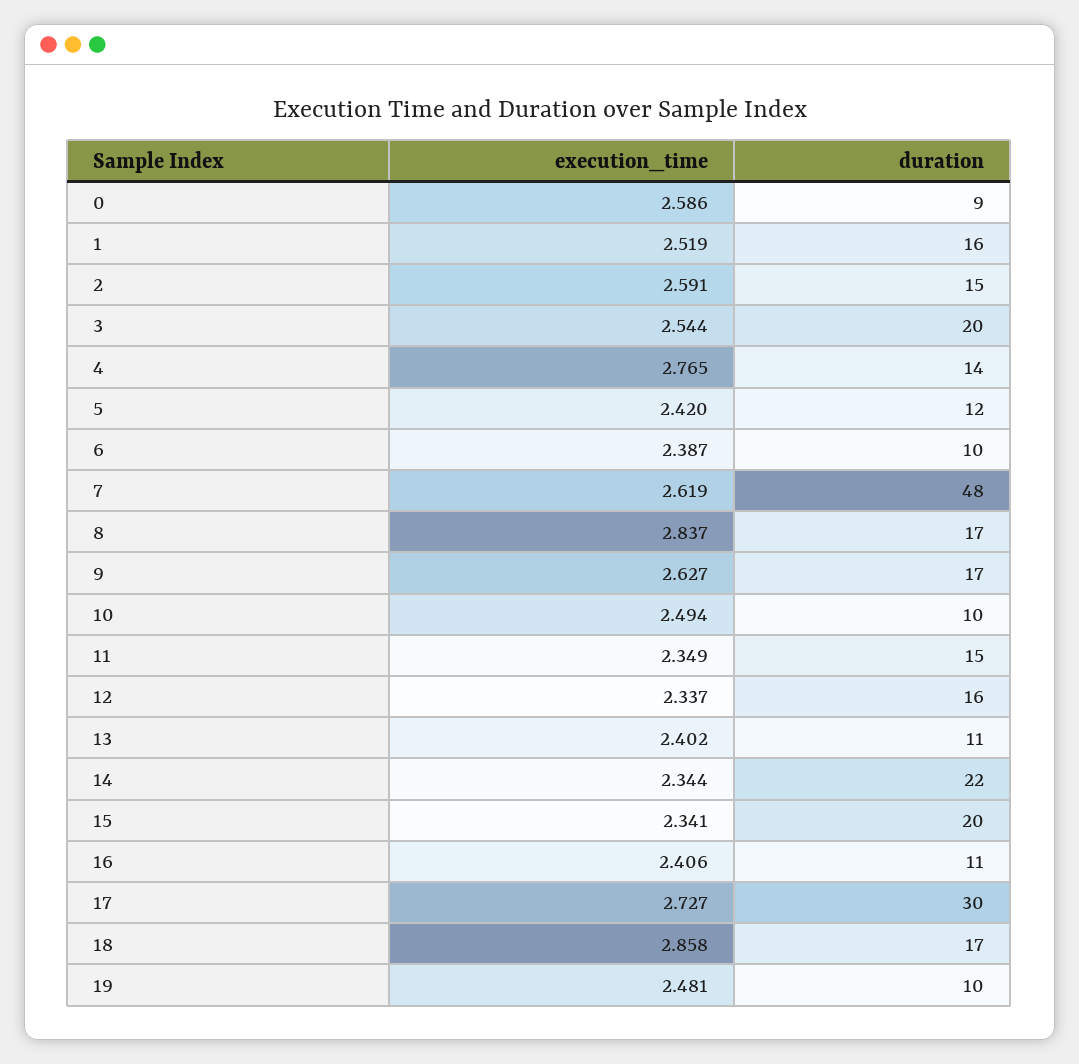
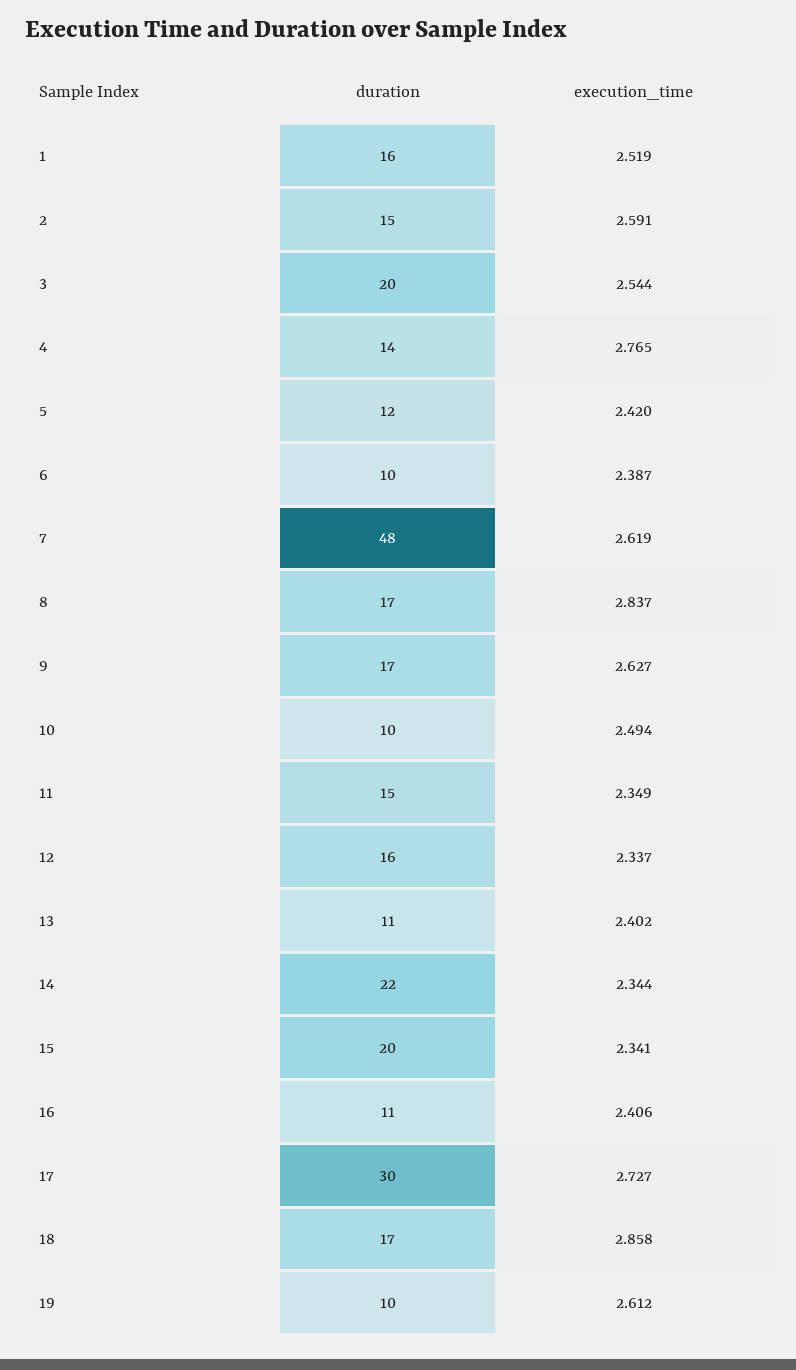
execution_time, 0: 2.586 -> none
duration, 0: 9 -> none
execution_time, 19: 2.481 -> 2.612

